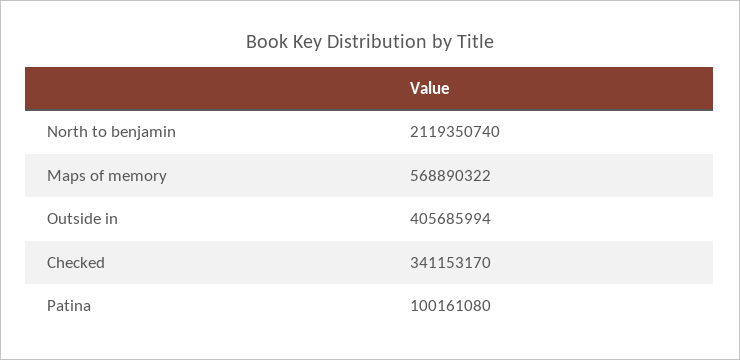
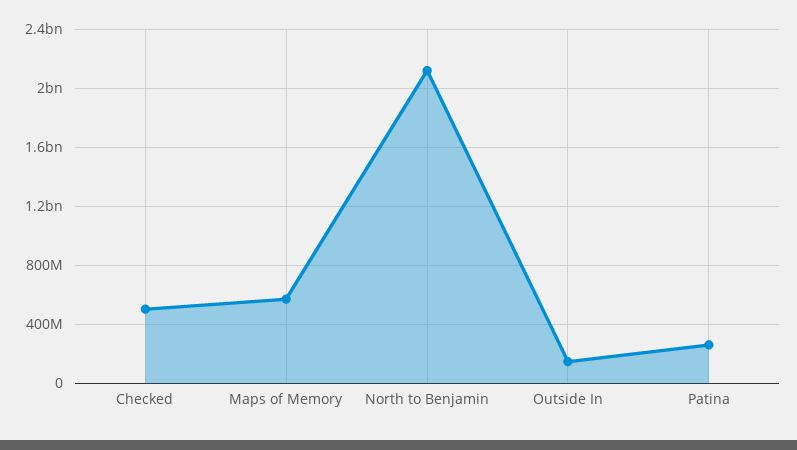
Outside in: 405685994 -> 150000000
Checked: 341153170 -> 500000000
Patina: 100161080 -> 250000000

